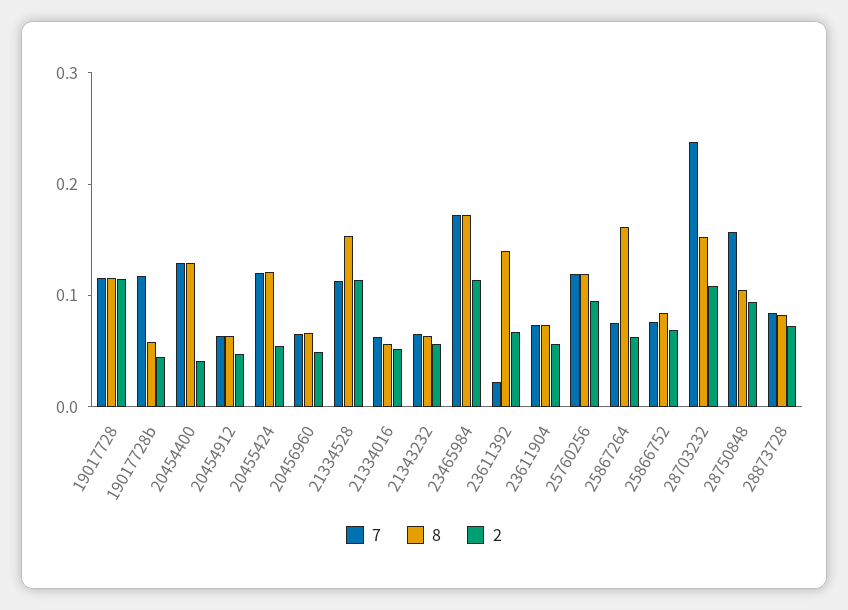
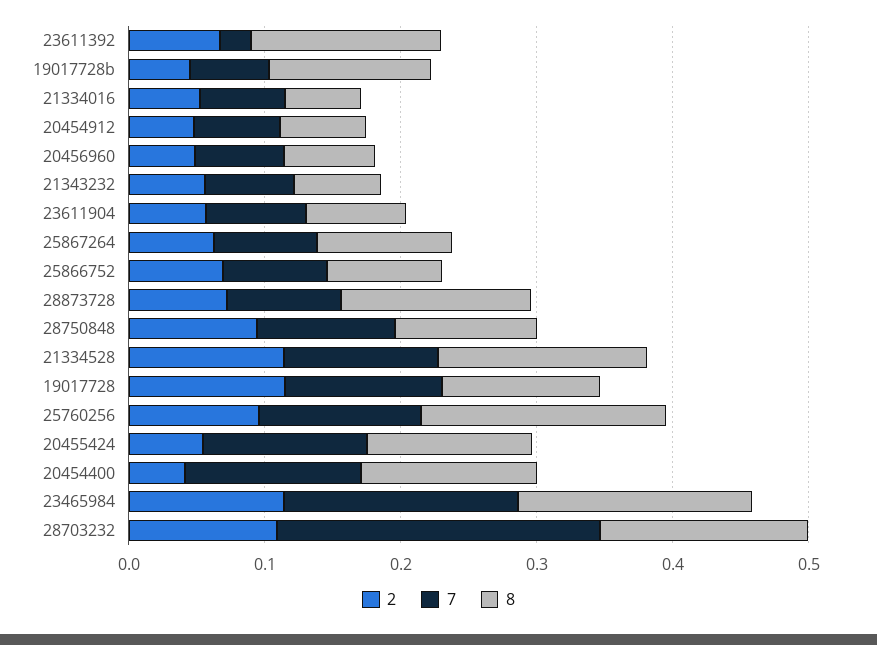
7, 19017728b: 0.12 -> 0.06
8, 19017728b: 0.06 -> 0.12
8, 25760256: 0.12 -> 0.18
8, 25867264: 0.16 -> 0.1
7, 28750848: 0.16 -> 0.1
8, 28873728: 0.08 -> 0.14

